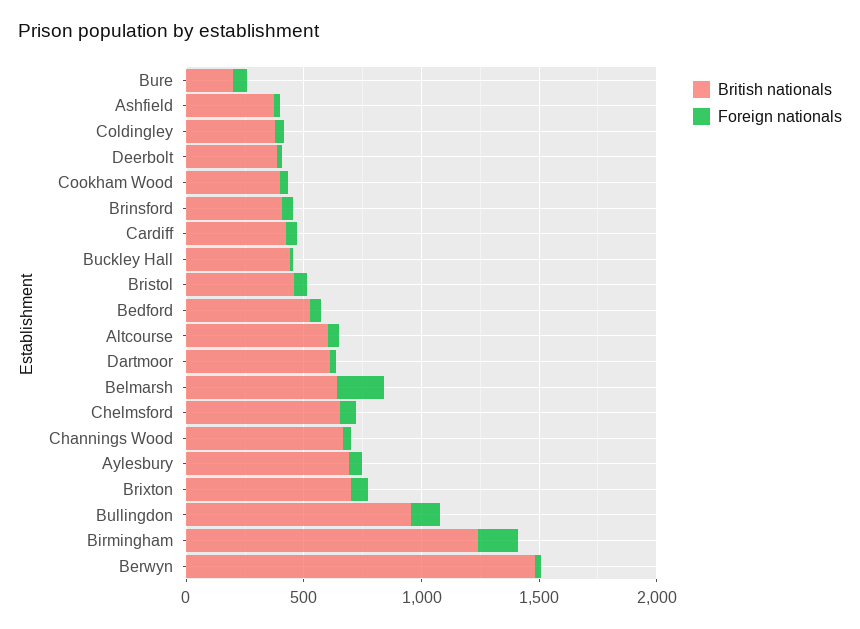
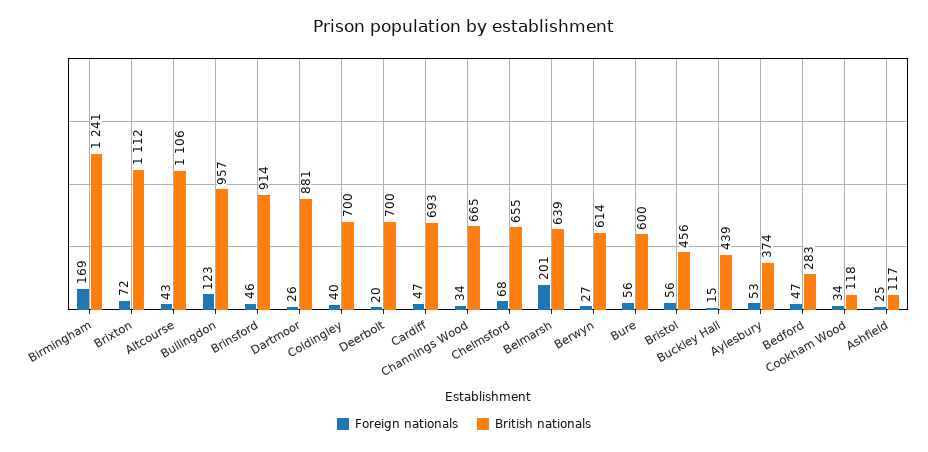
British nationals, Bure: 200 -> 600
British nationals, Ashfield: 400 -> 117
British nationals, Coldingley: 400 -> 700
British nationals, Deerbolt: 400 -> 700
British nationals, Cookham Wood: 400 -> 118
British nationals, Brinsford: 400 -> 914
British nationals, Cardiff: 400 -> 693
British nationals, Bedford: 500 -> 283
British nationals, Altcourse: 600 -> 1106
British nationals, Dartmoor: 600 -> 881
British nationals, Aylesbury: 700 -> 374
British nationals, Brixton: 700 -> 1112
British nationals, Berwyn: 1500 -> 614

